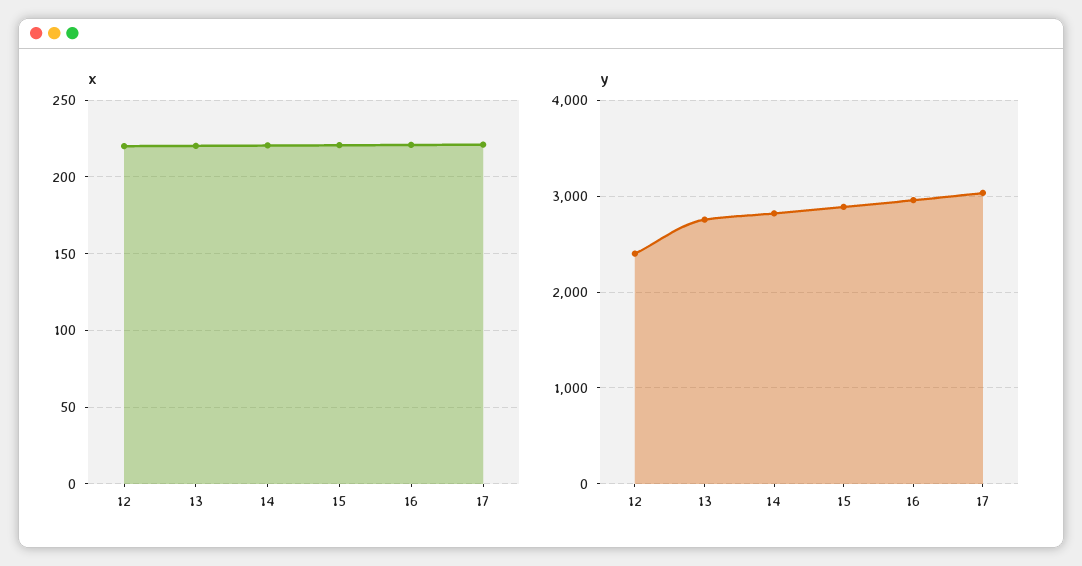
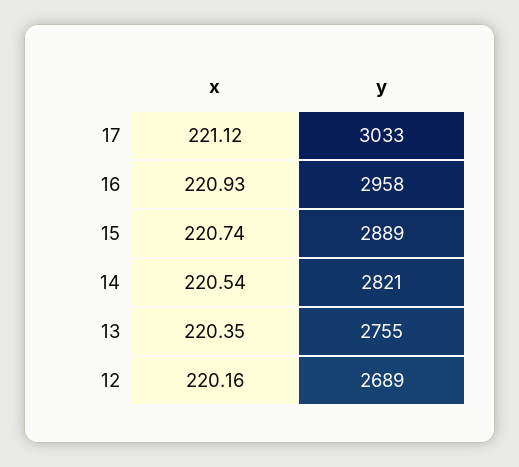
y, 12: 2400 -> 2689

